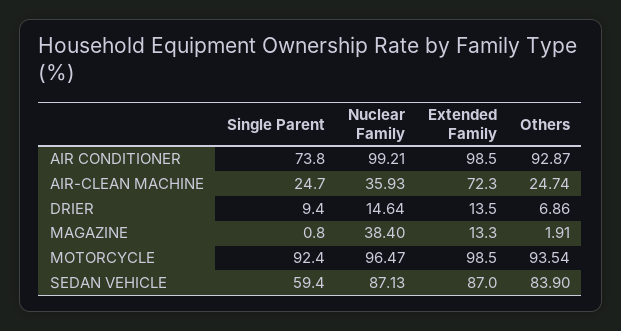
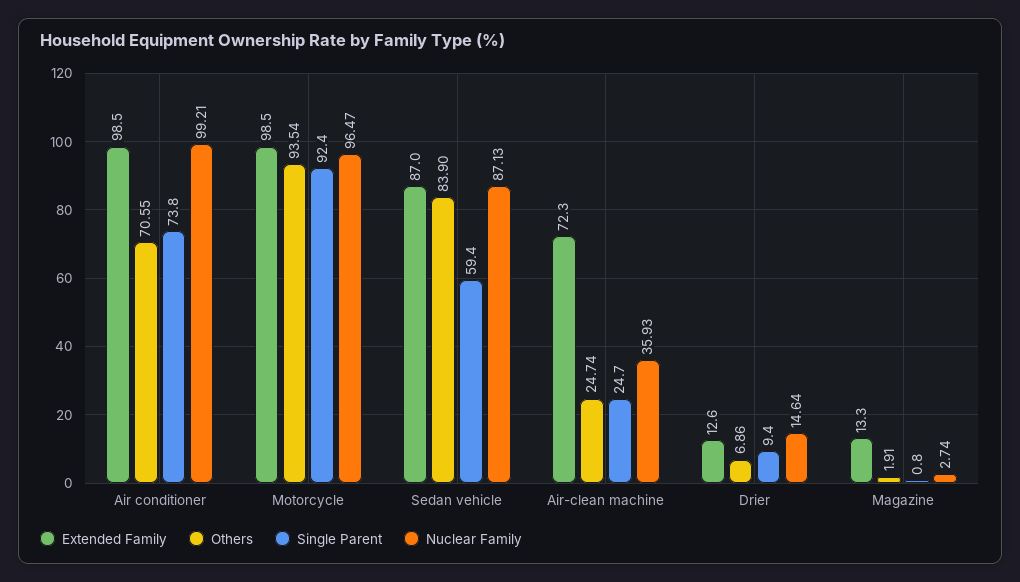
Others, AIR CONDITIONER: 92.87 -> 70.55
Extended Family, DRIER: 13.5 -> 12.6
Nuclear Family, MAGAZINE: 38.4 -> 2.74

